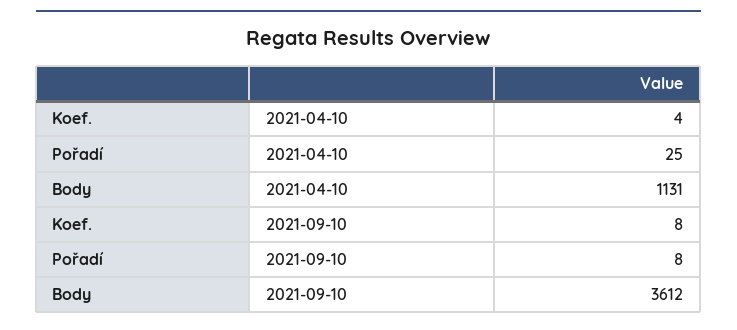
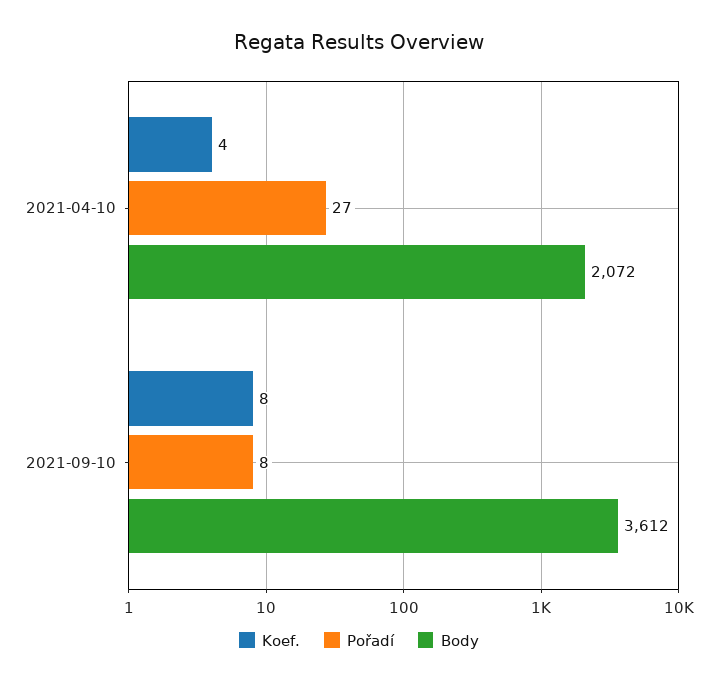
Pořadí, 2021-04-10: 25 -> 27
Body, 2021-04-10: 1131 -> 2072

